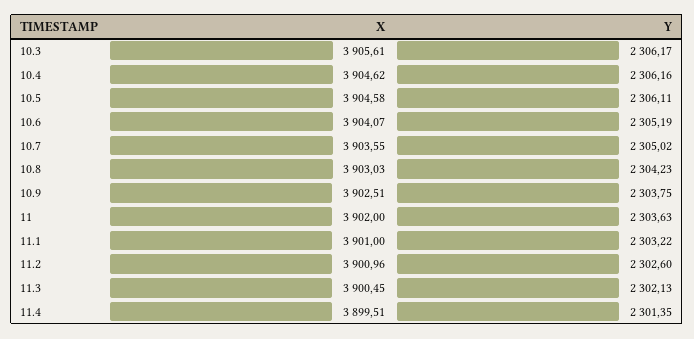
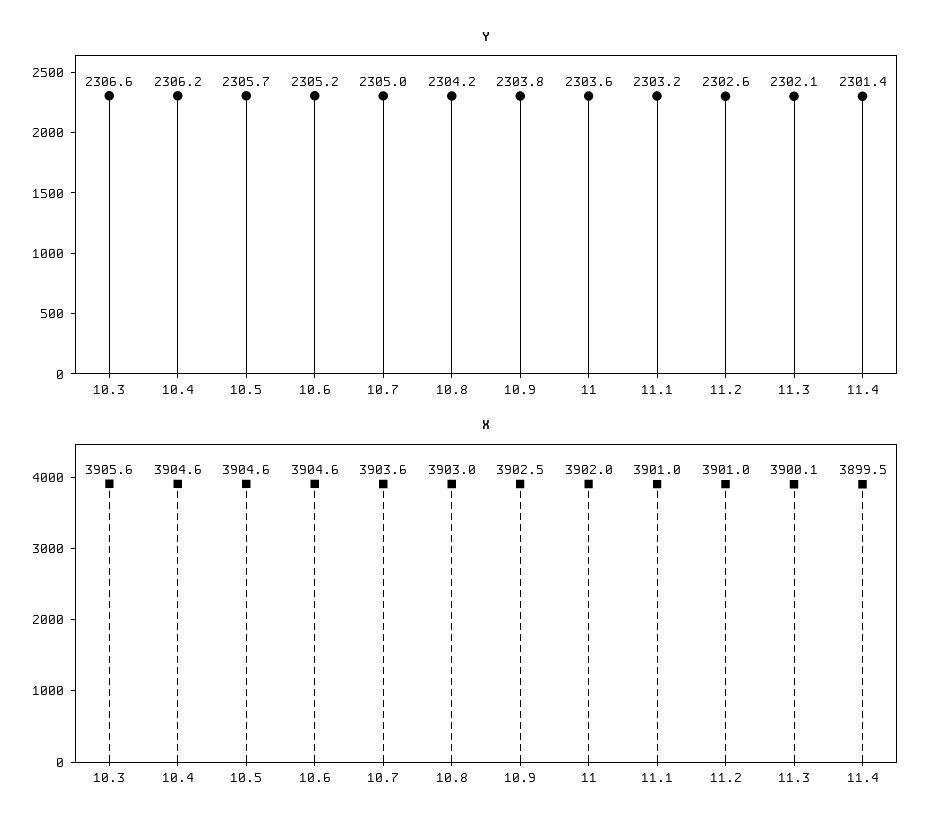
Y, 10.3: 2306.17 -> 2306.6
Y, 10.5: 2306.11 -> 2305.7
X, 10.6: 3904.07 -> 3904.6
X, 11.3: 3900.45 -> 3900.1

